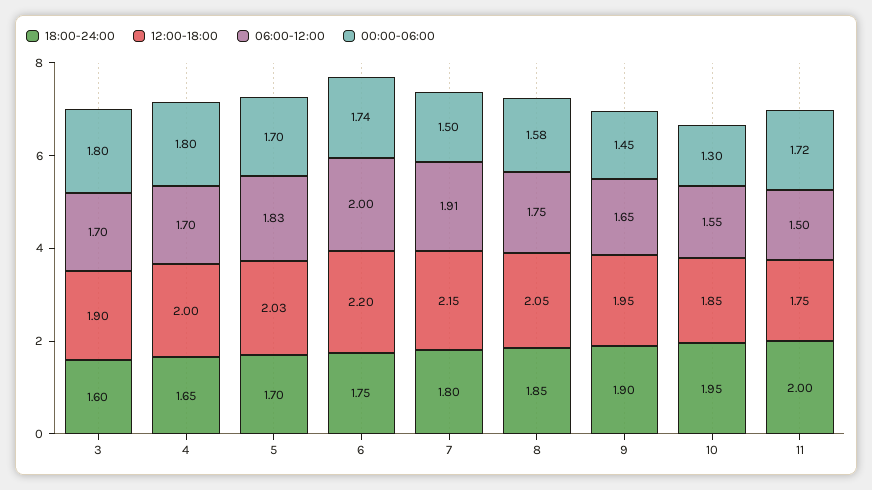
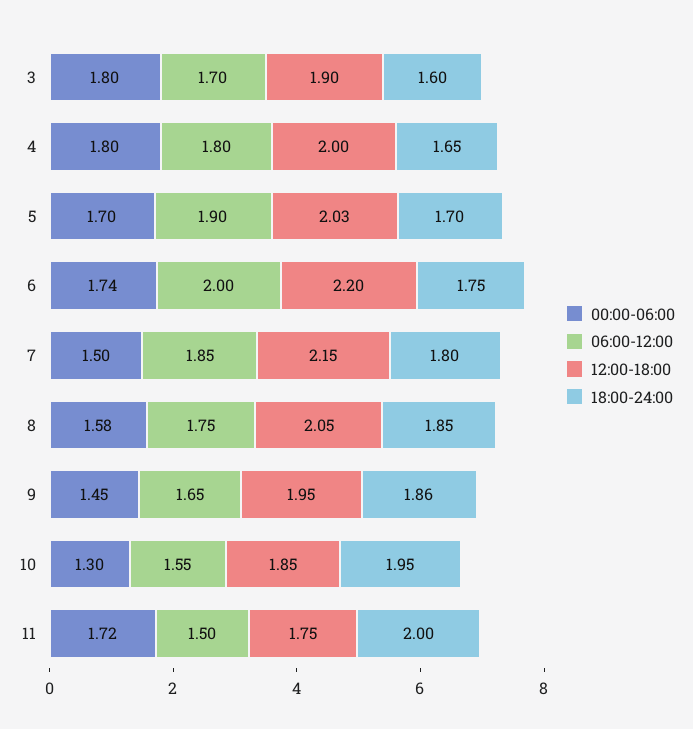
06:00-12:00, 4: 1.7 -> 1.8
06:00-12:00, 5: 1.83 -> 1.9
06:00-12:00, 7: 1.91 -> 1.85
18:00-24:00, 9: 1.9 -> 1.86

